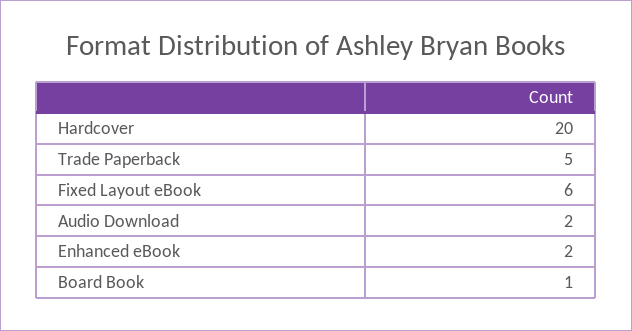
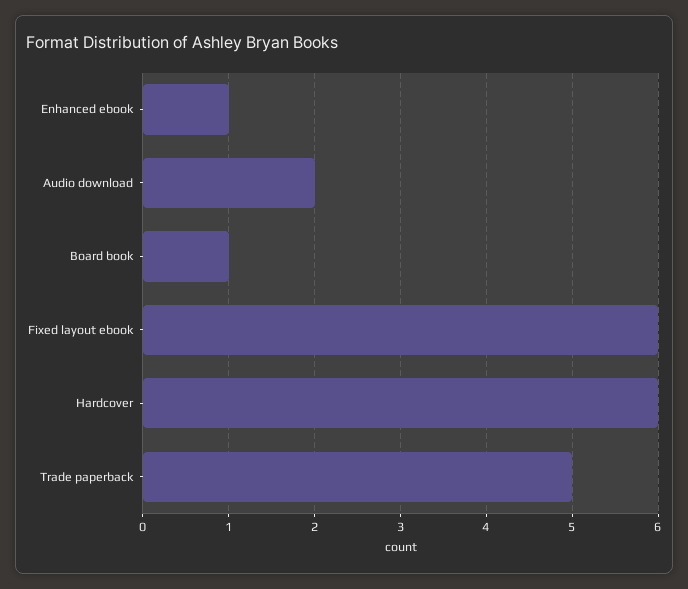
Hardcover: 20 -> 6
Enhanced eBook: 2 -> 1

